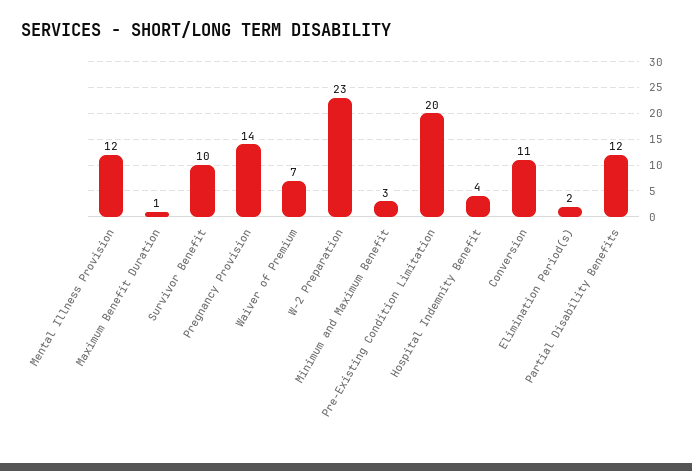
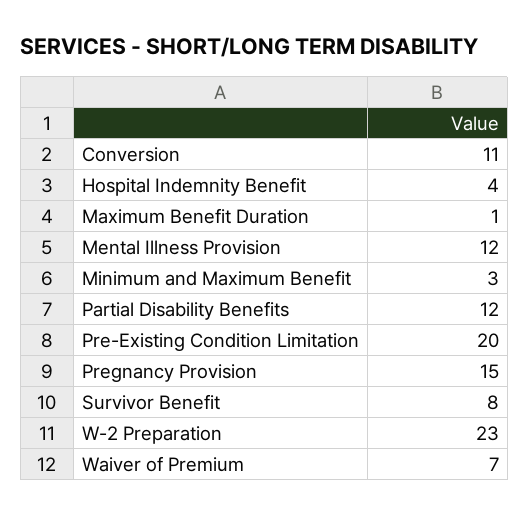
Survivor Benefit: 10 -> 8
Pregnancy Provision: 14 -> 15
Elimination Period(s): 2 -> none

